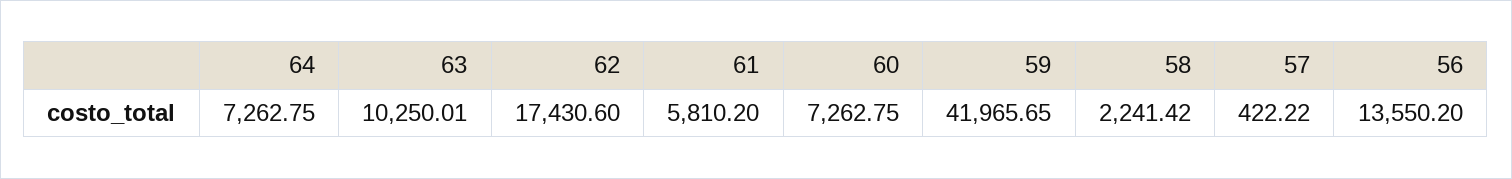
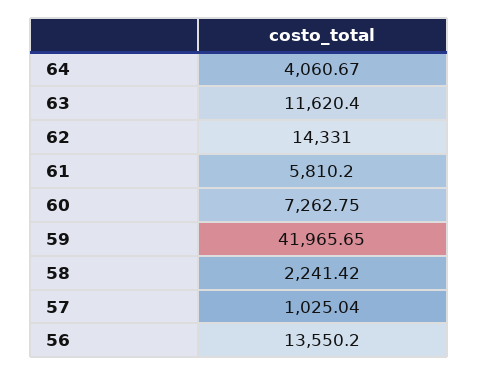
64: 7262.75 -> 4060.67
63: 10250.01 -> 11620.4
62: 17430.6 -> 14331
57: 422.22 -> 1025.04

